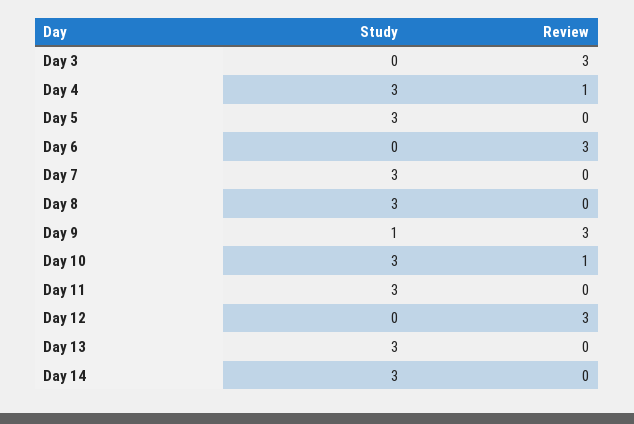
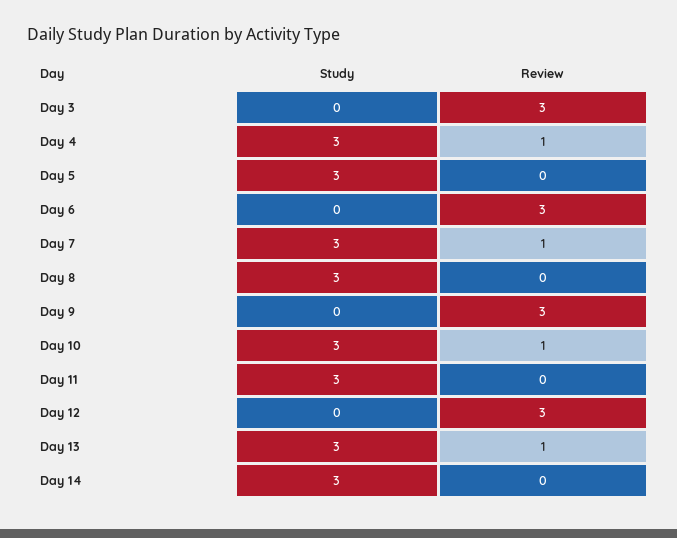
Review, Day 7: 0 -> 1
Study, Day 9: 1 -> 0
Review, Day 13: 0 -> 1

